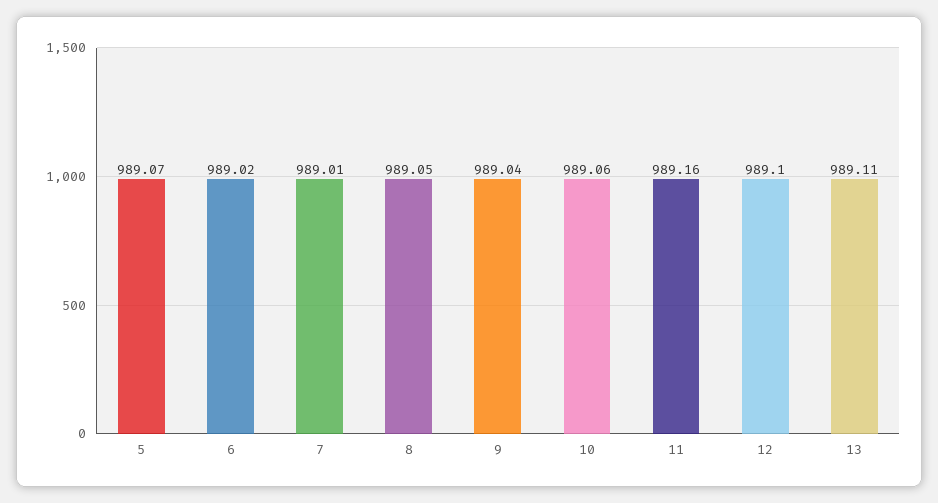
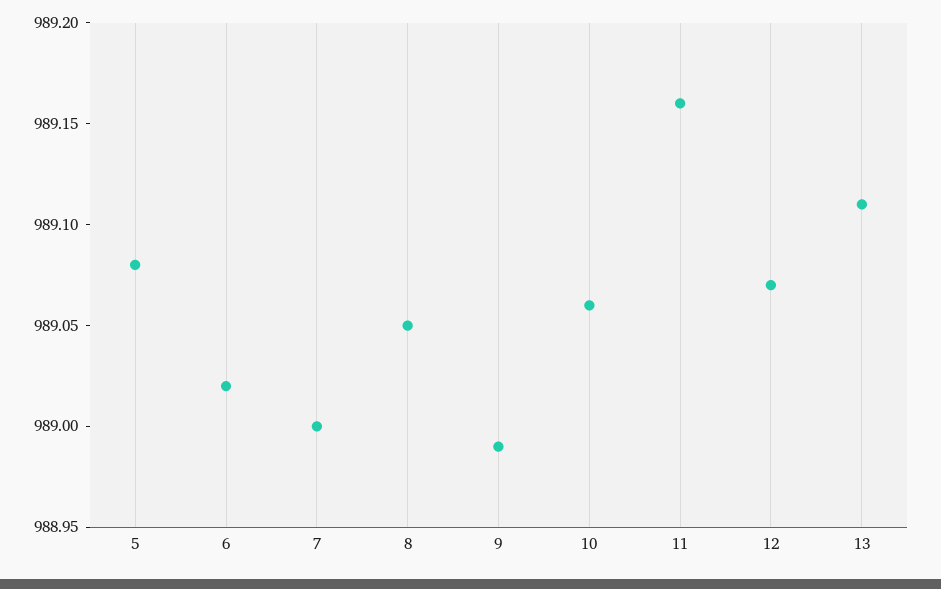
5: 989.07 -> 989.08
7: 989.01 -> 989
9: 989.04 -> 988.99
12: 989.1 -> 989.07

